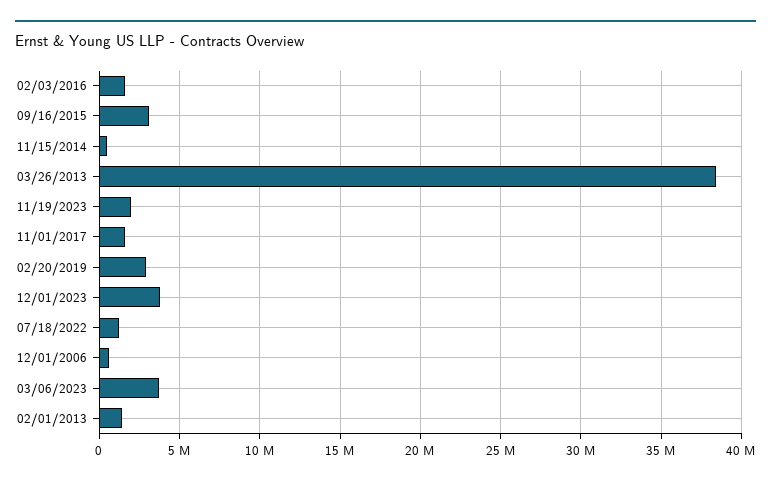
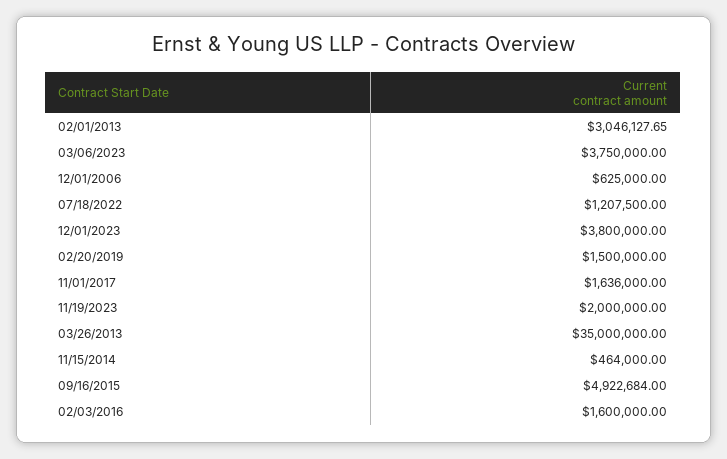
09/16/2015: 3000000 -> 4922684
03/26/2013: 38500000 -> 35000000
02/20/2019: 3000000 -> 1500000
02/01/2013: 1500000 -> 3046127.65

